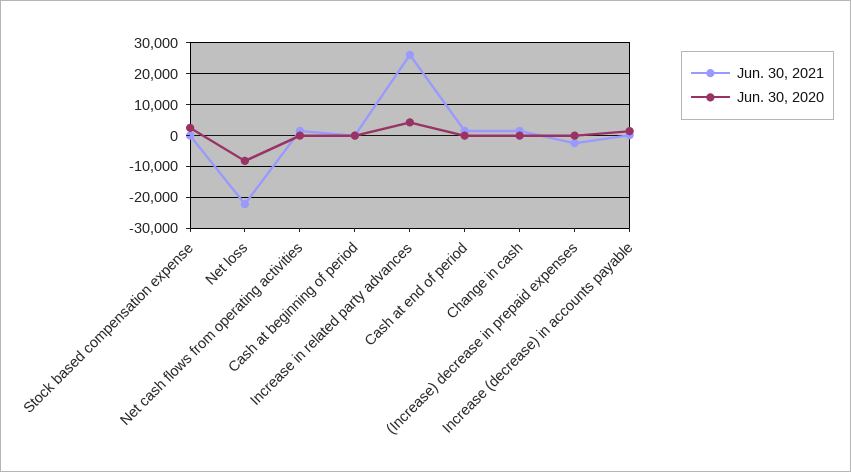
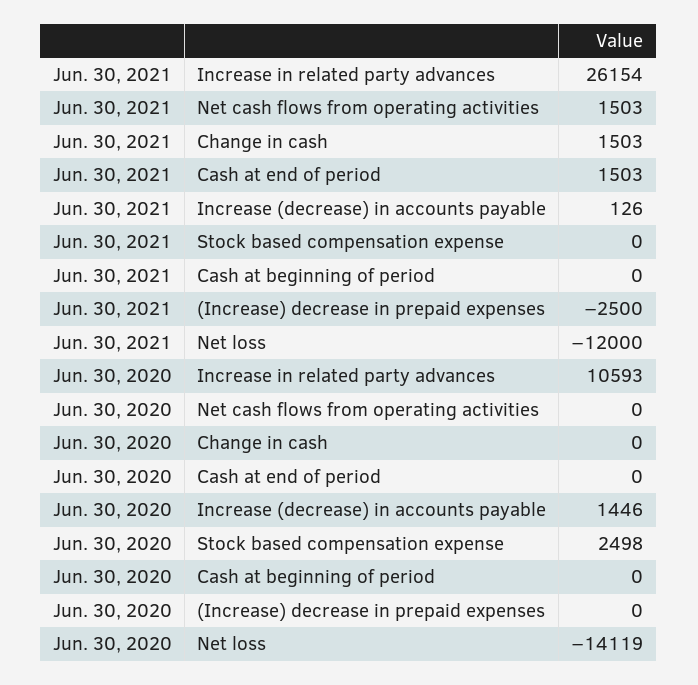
Jun. 30, 2021, Net loss: -22000 -> -12000
Jun. 30, 2020, Net loss: -8000 -> -14119
Jun. 30, 2020, Increase in related party advances: 4000 -> 10593

